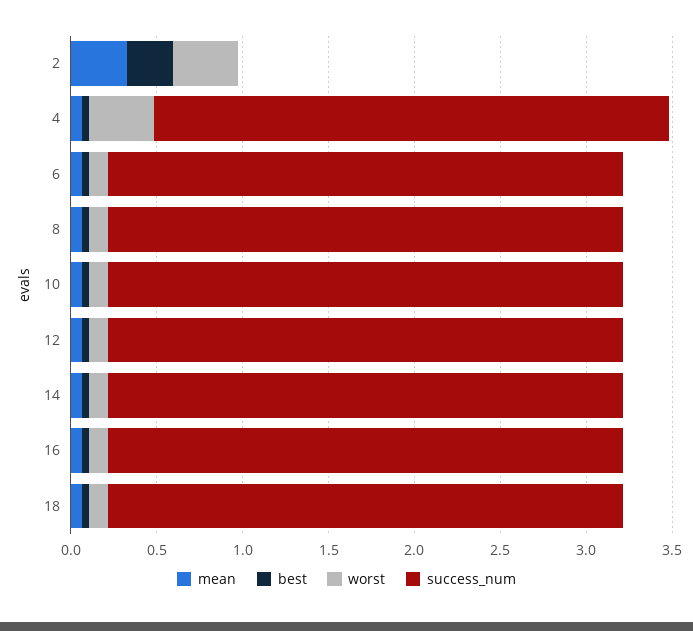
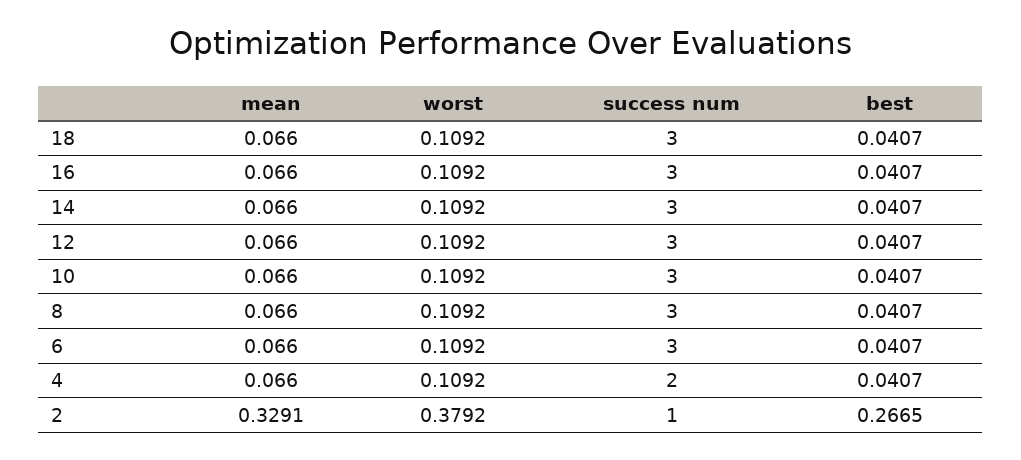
success_num, 2: 0 -> 1
worst, 4: 0.4 -> 0.1092
success_num, 4: 3 -> 2

